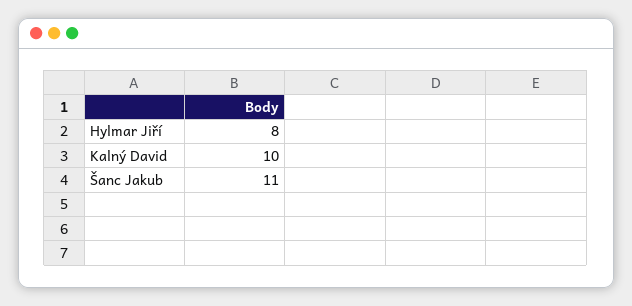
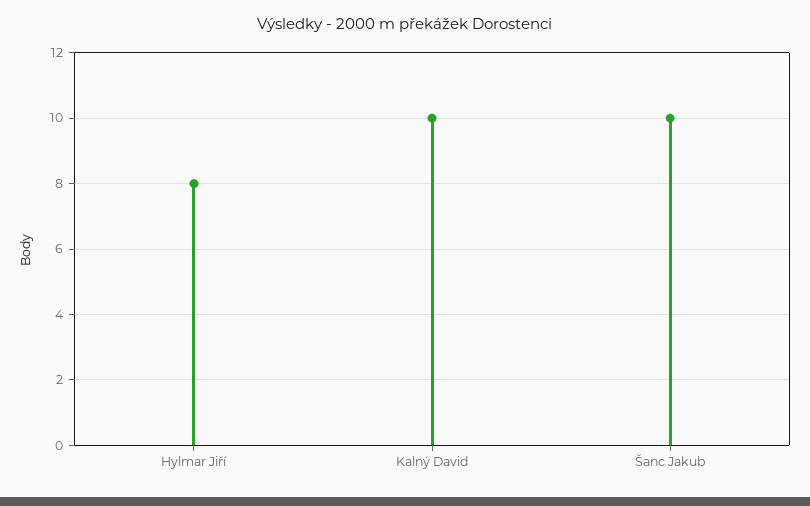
Šanc Jakub: 11 -> 10

